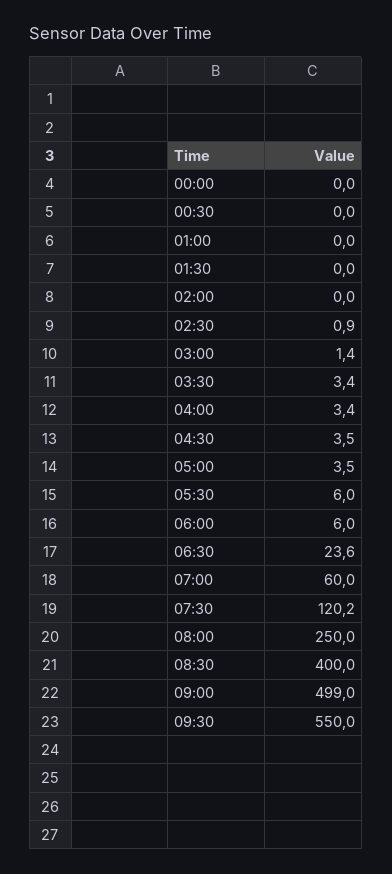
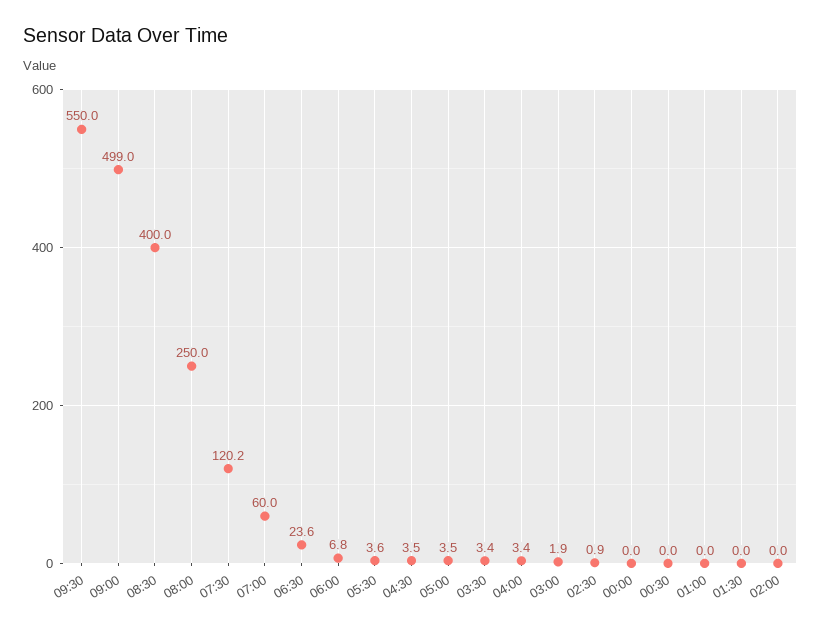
03:00: 1.4 -> 1.9
05:30: 6 -> 3.6
06:00: 6 -> 6.8

